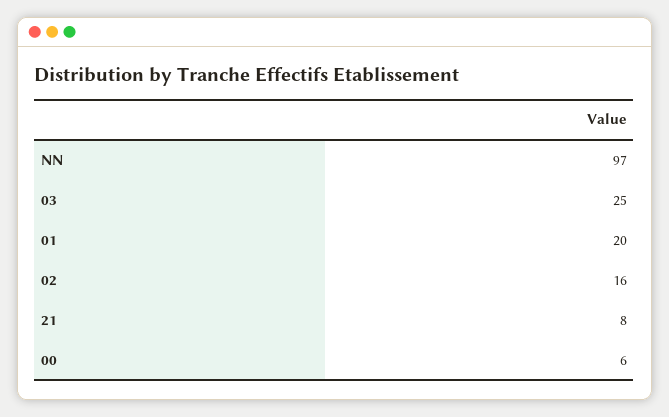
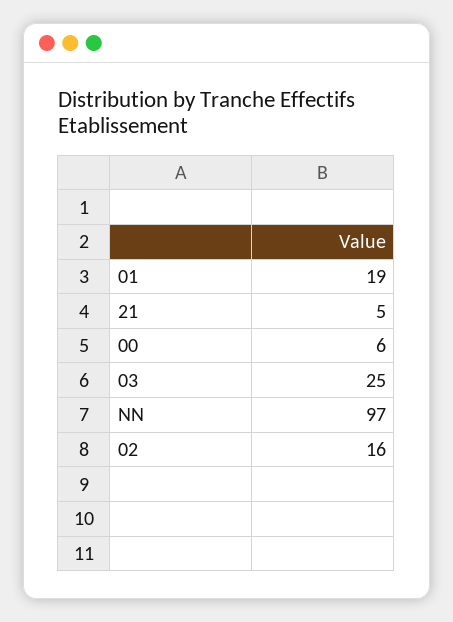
01: 20 -> 19
21: 8 -> 5

